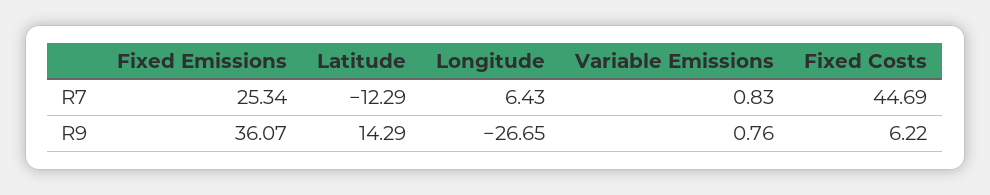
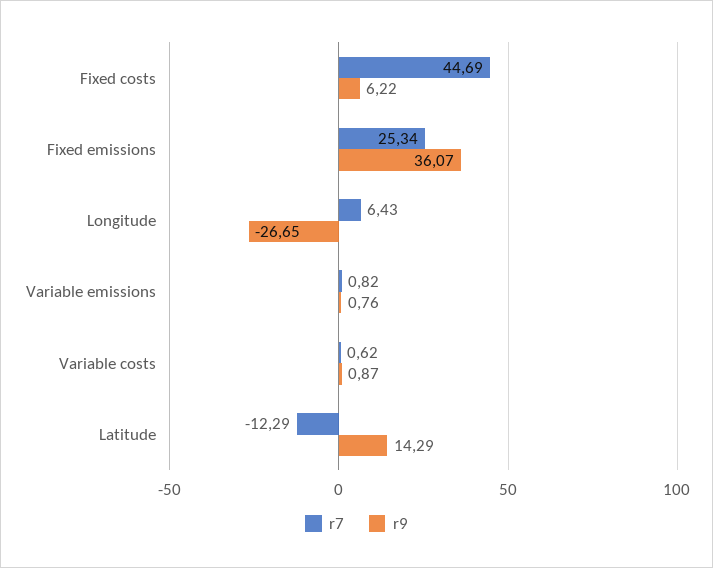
R7, Variable Emissions: 0.83 -> 0.82
R7, Variable costs: none -> 0.62
R9, Variable costs: none -> 0.87

